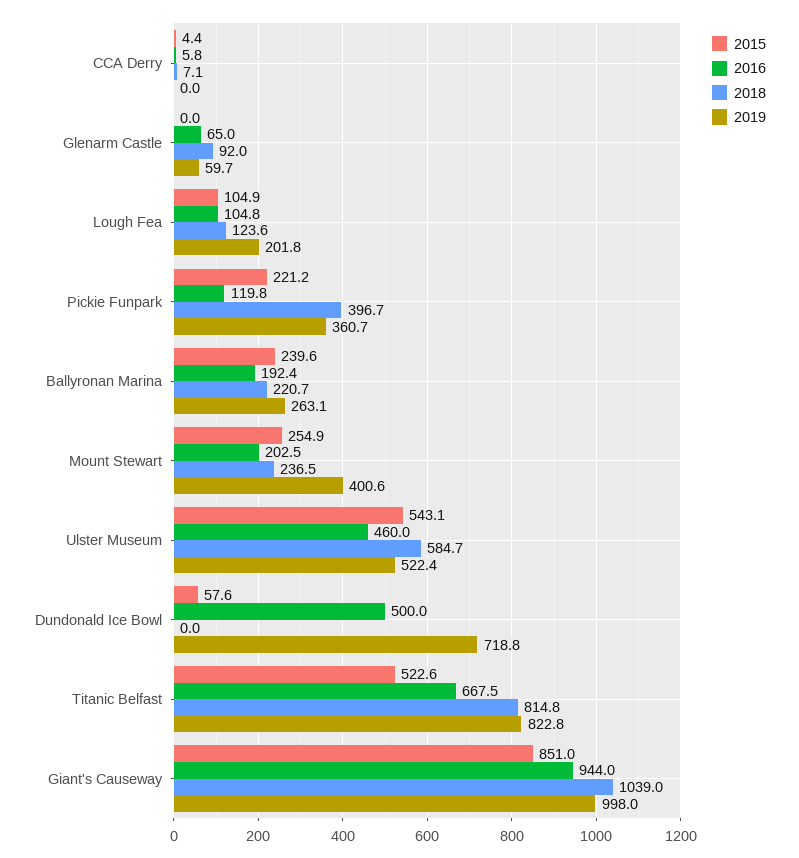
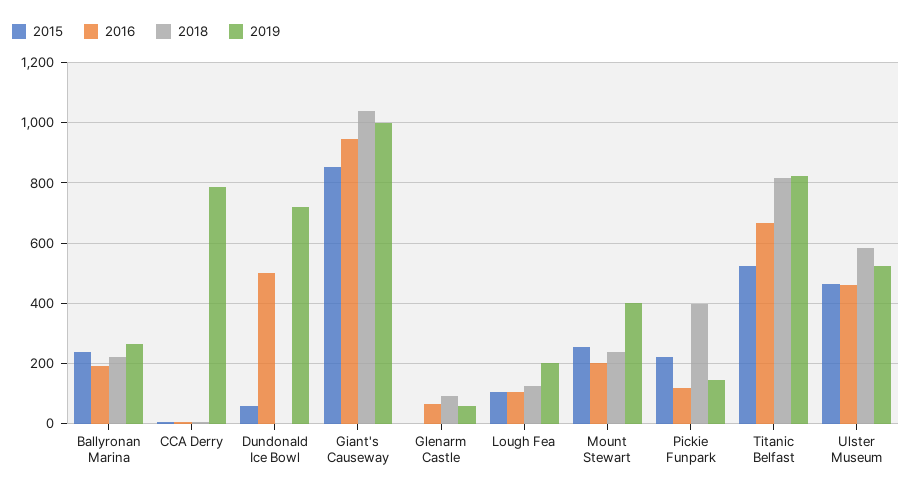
2019, CCA Derry: 0 -> 780
2019, Pickie Funpark: 360.7 -> 140
2015, Ulster Museum: 543.1 -> 460

